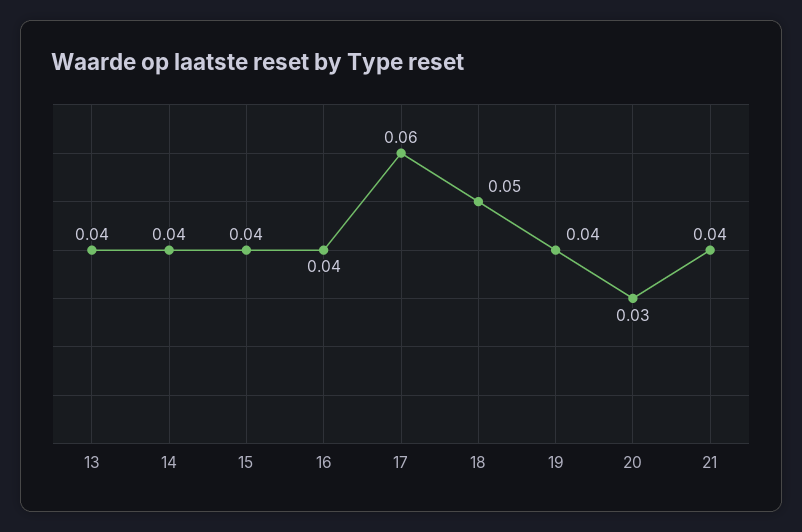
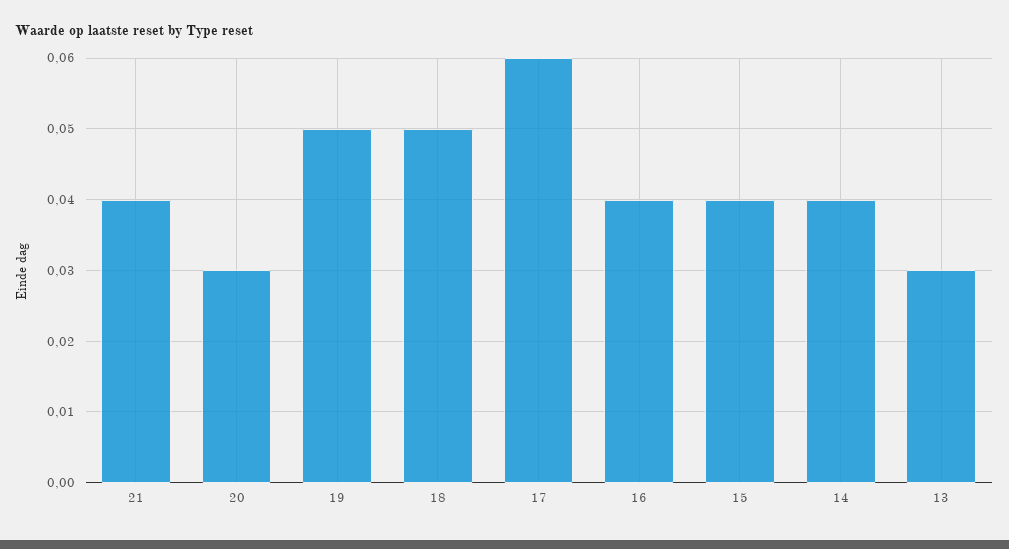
13: 0.04 -> 0.03
19: 0.04 -> 0.05

